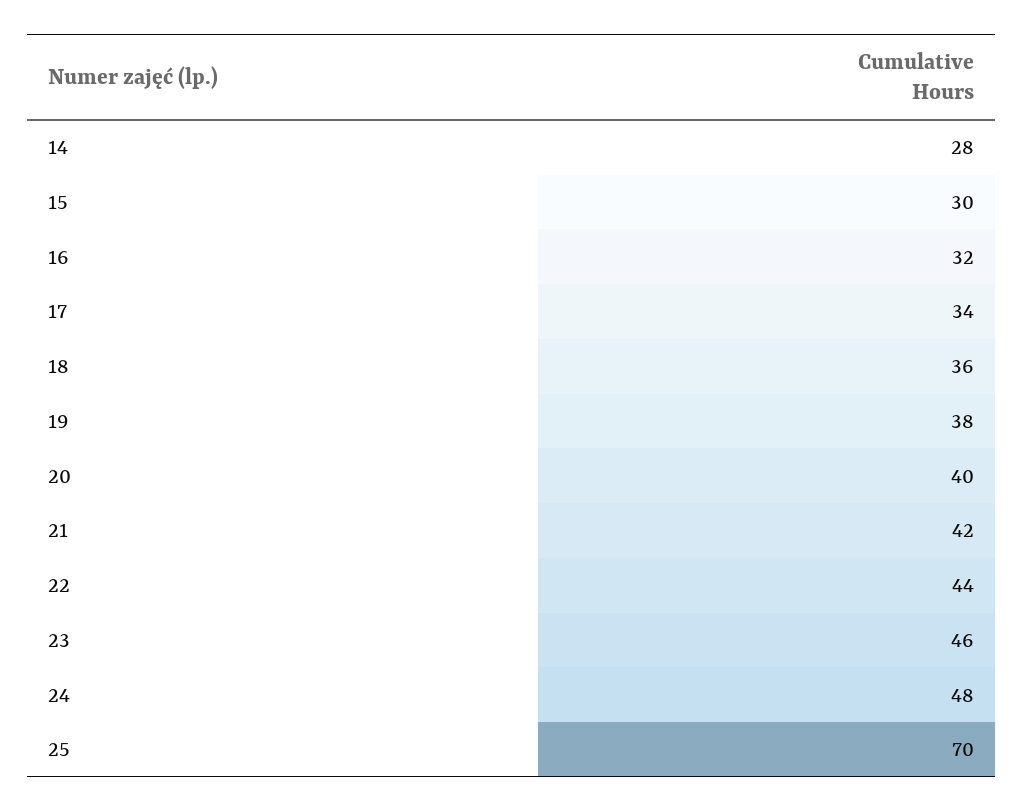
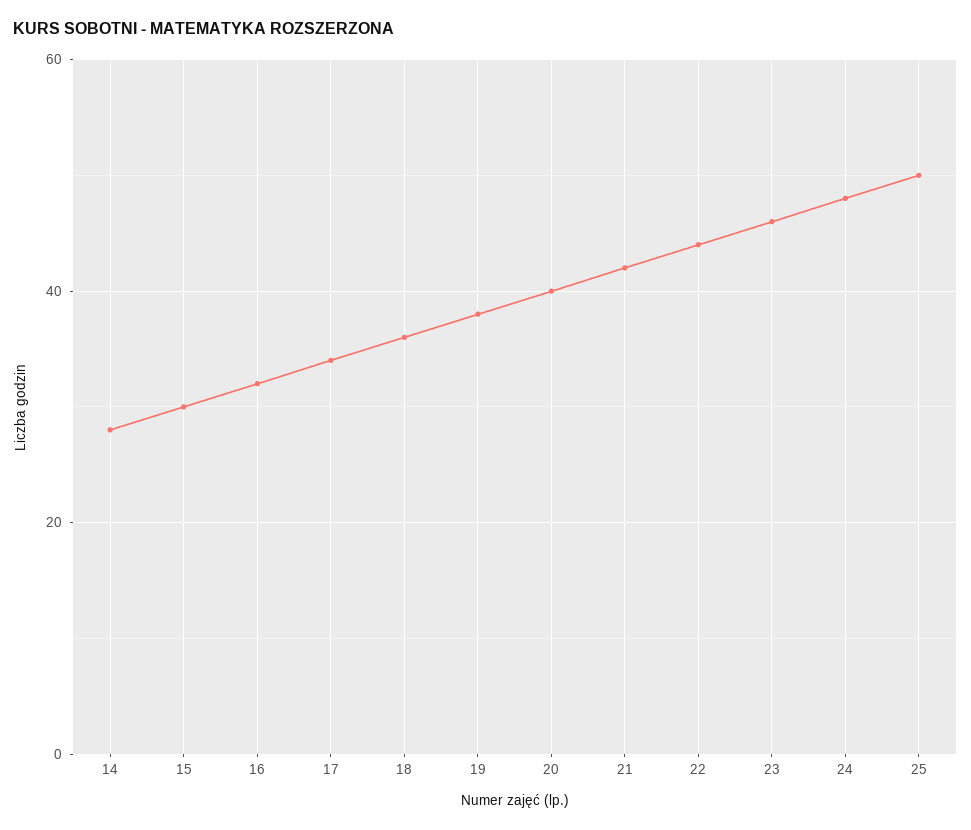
25: 70 -> 50

